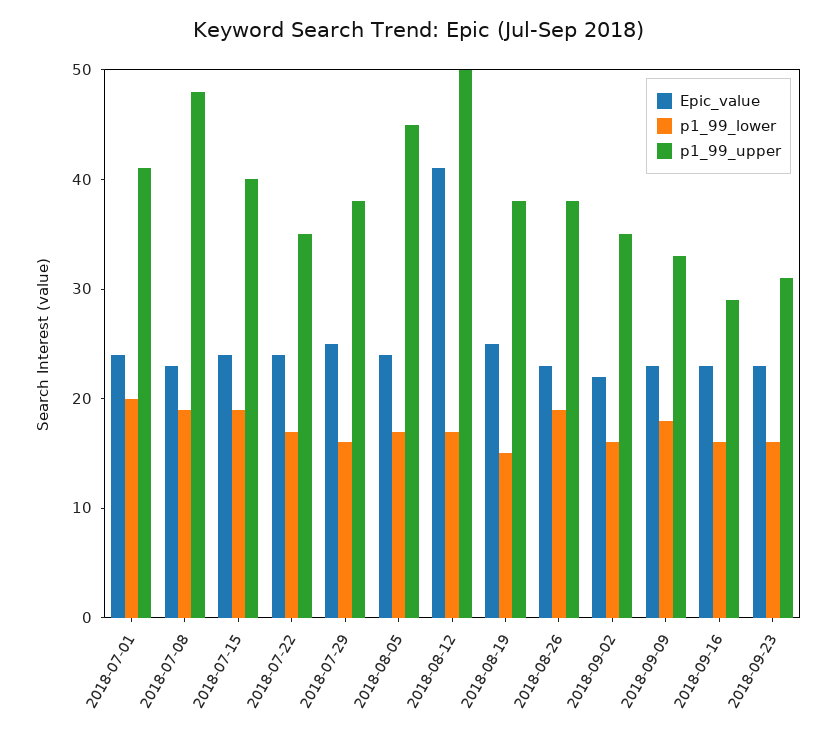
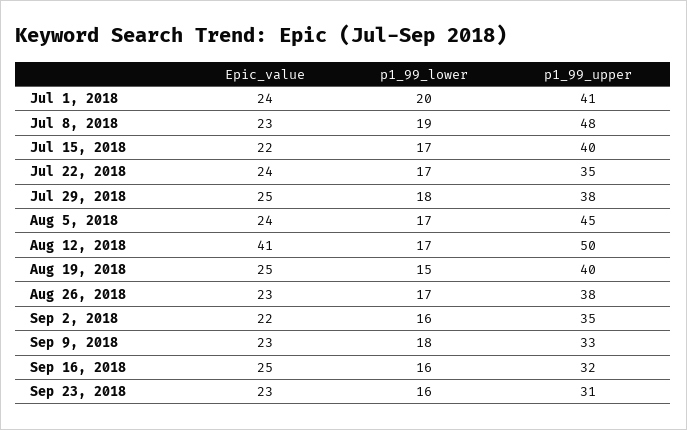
Epic_value, 2018-07-15: 24 -> 22
p1_99_lower, 2018-07-15: 19 -> 17
p1_99_lower, 2018-07-29: 16 -> 18
p1_99_upper, 2018-08-19: 38 -> 40
p1_99_lower, 2018-08-26: 19 -> 17
Epic_value, 2018-09-16: 23 -> 25
p1_99_upper, 2018-09-16: 29 -> 32

